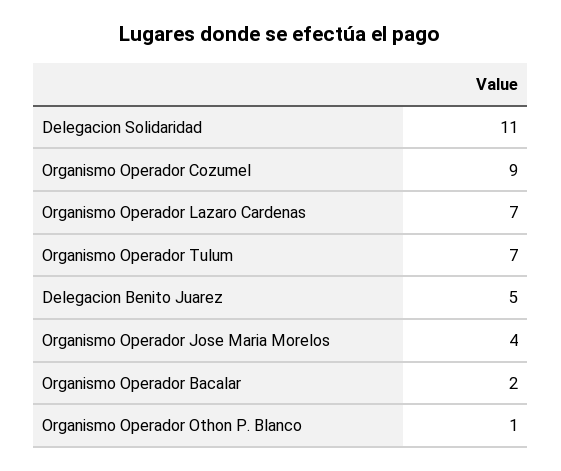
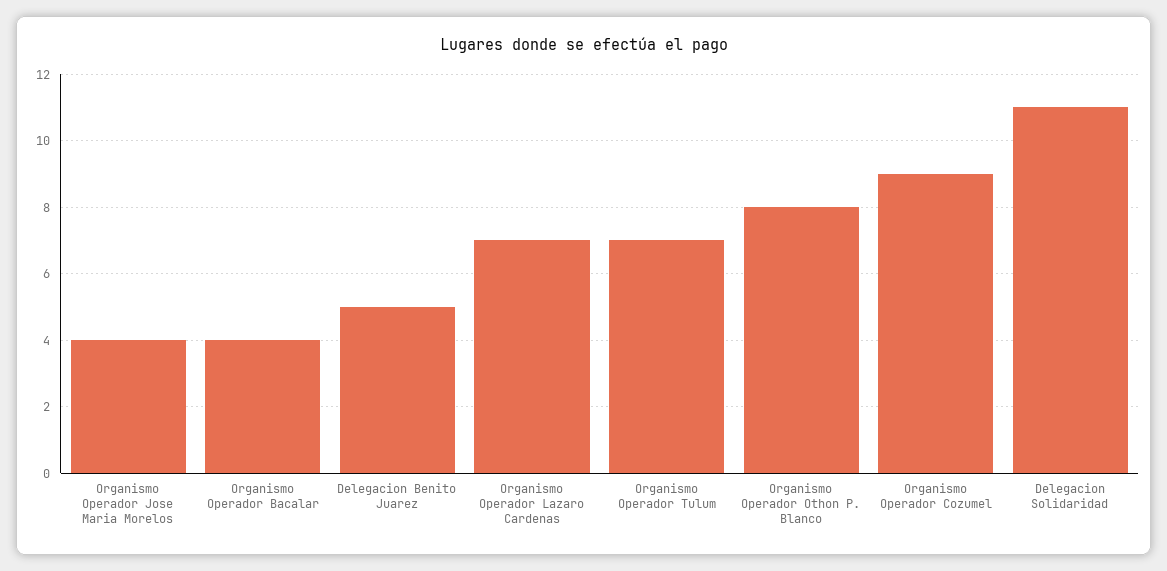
Organismo Operador Bacalar: 2 -> 4
Organismo Operador Othon P. Blanco: 1 -> 8

